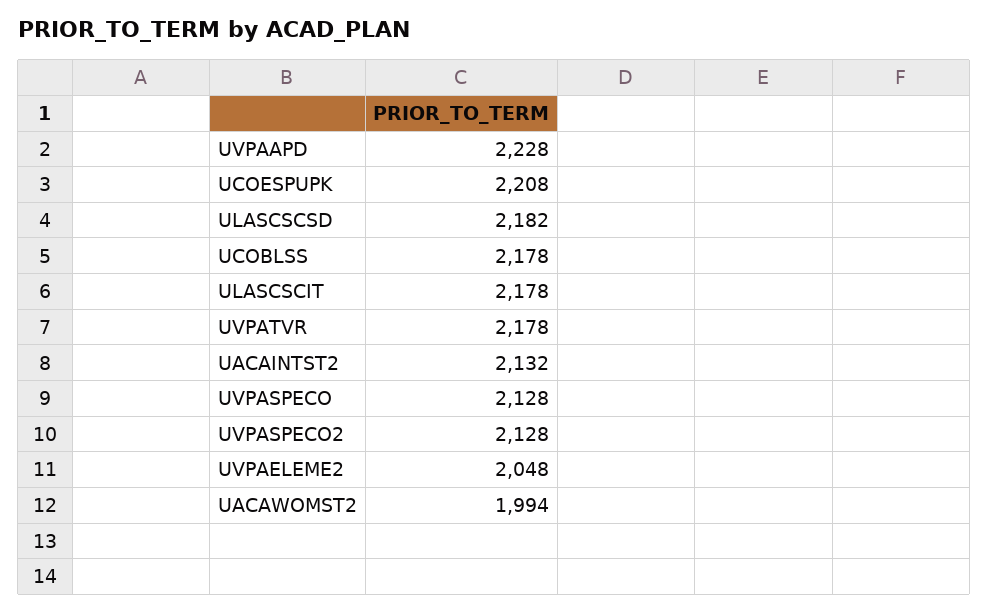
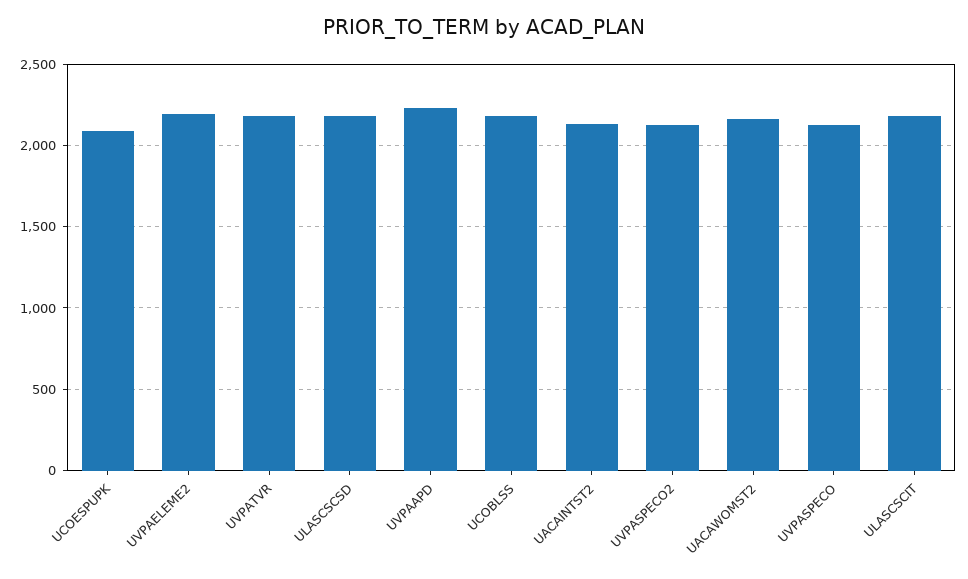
UCOESPUPK: 2208 -> 2100
UVPAELEME2: 2048 -> 2200
UACAWOMST2: 1994 -> 2150

